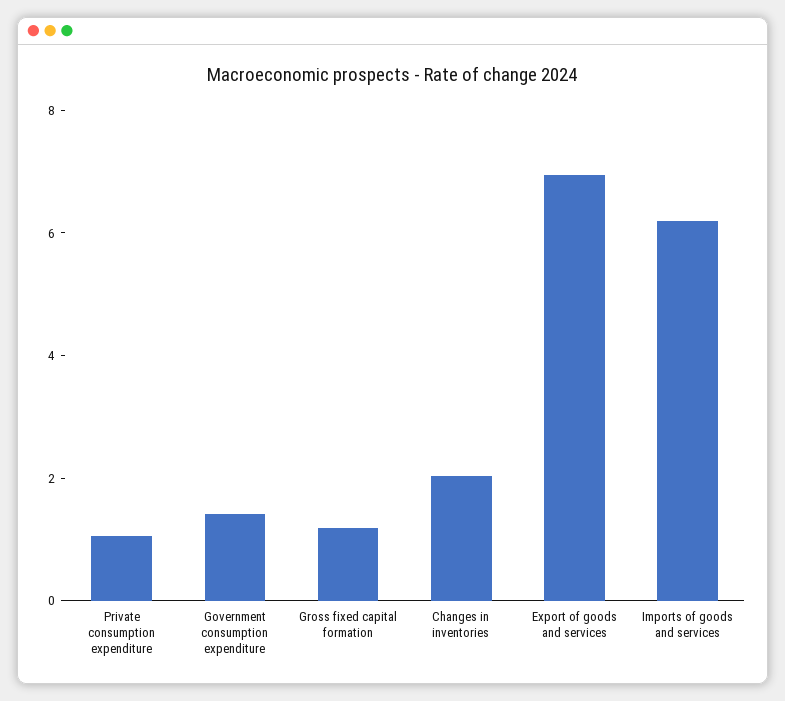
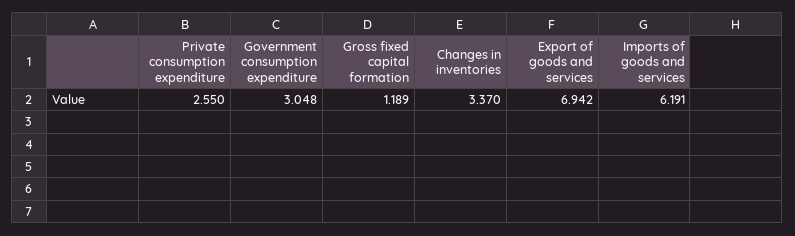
Private consumption expenditure: 1 -> 2.55
Government consumption expenditure: 1.5 -> 3.048
Changes in inventories: 2 -> 3.37

